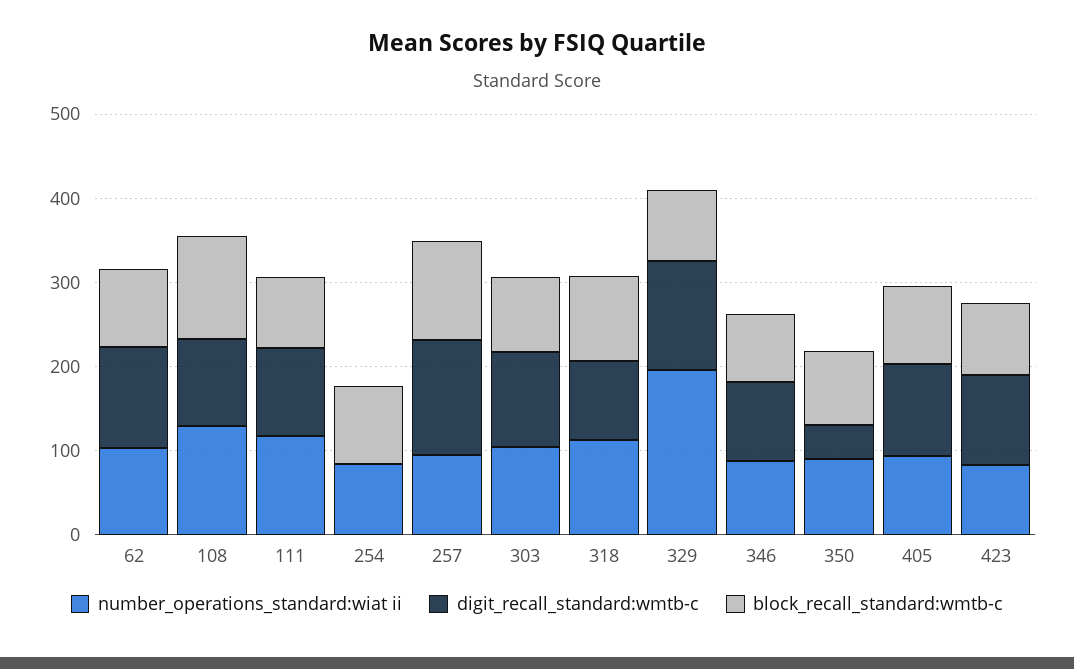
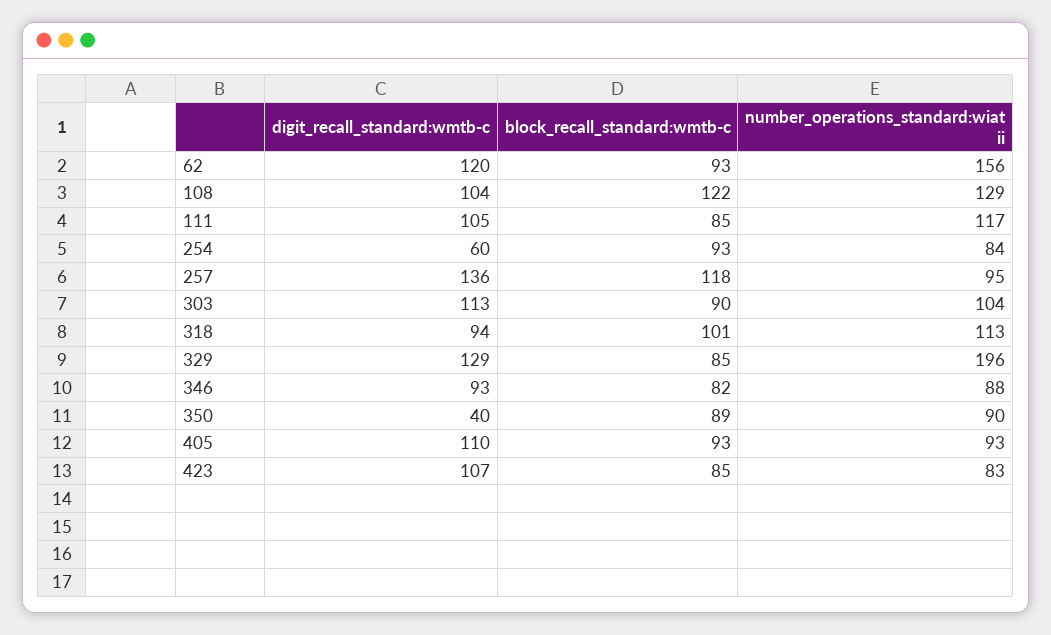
number_operations_standard:wiat ii, 62: 100 -> 156
digit_recall_standard:wmtb-c, 254: 0 -> 60

